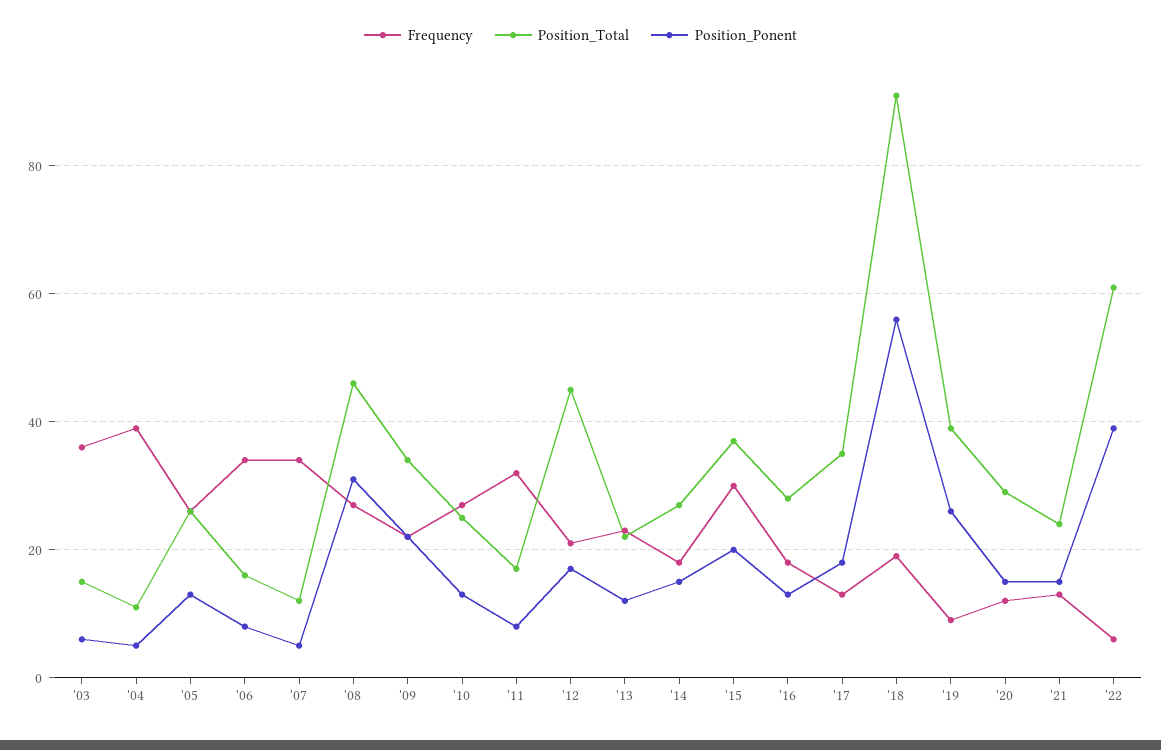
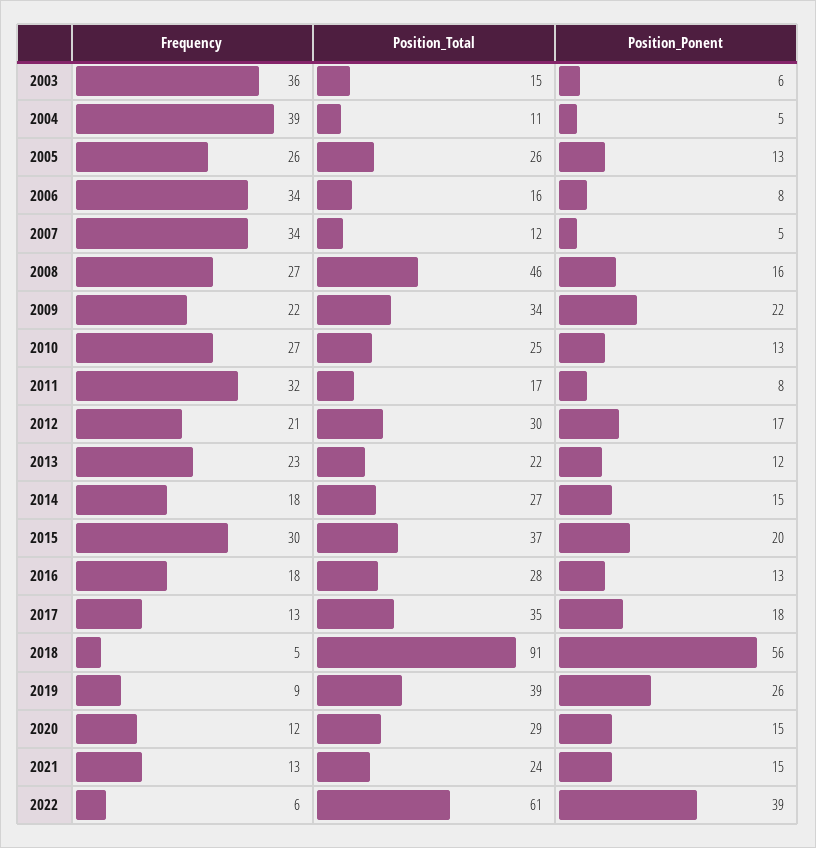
Position_Ponent, '08: 30 -> 16
Position_Total, '12: 45 -> 30
Frequency, '18: 20 -> 5

